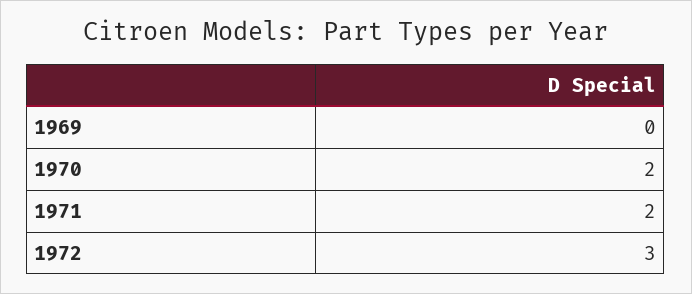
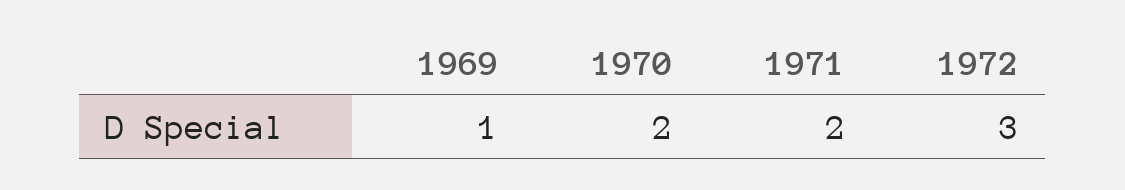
1969: 0 -> 1

